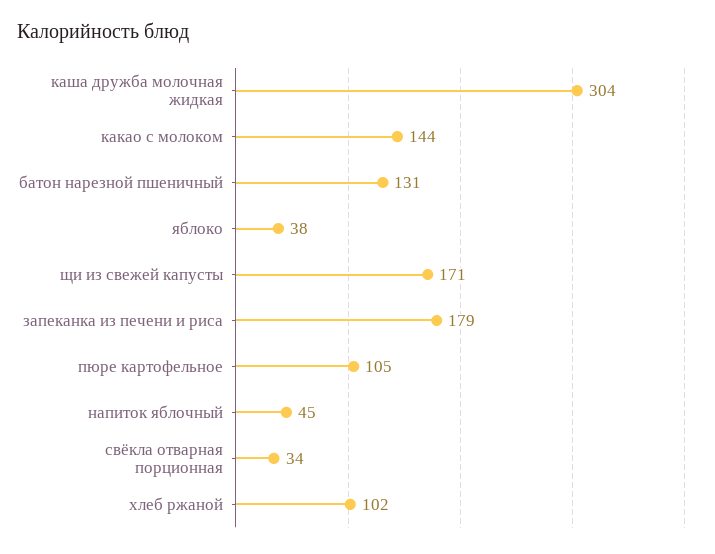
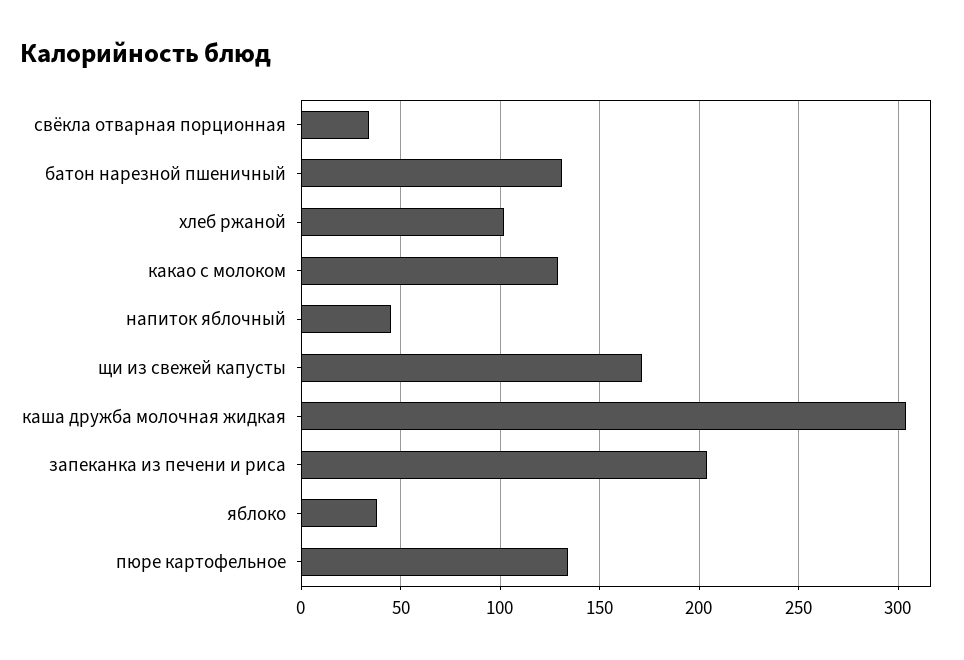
какао с молоком: 144 -> 130
запеканка из печени и риса: 179 -> 205
пюре картофельное: 105 -> 135

